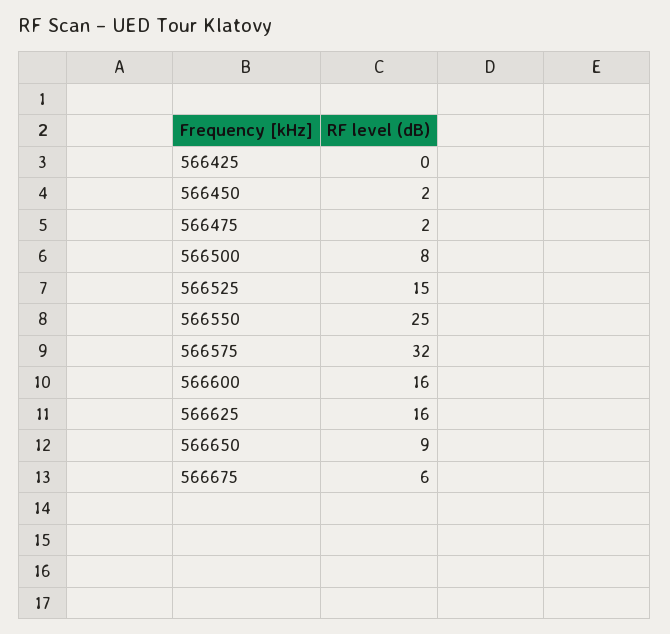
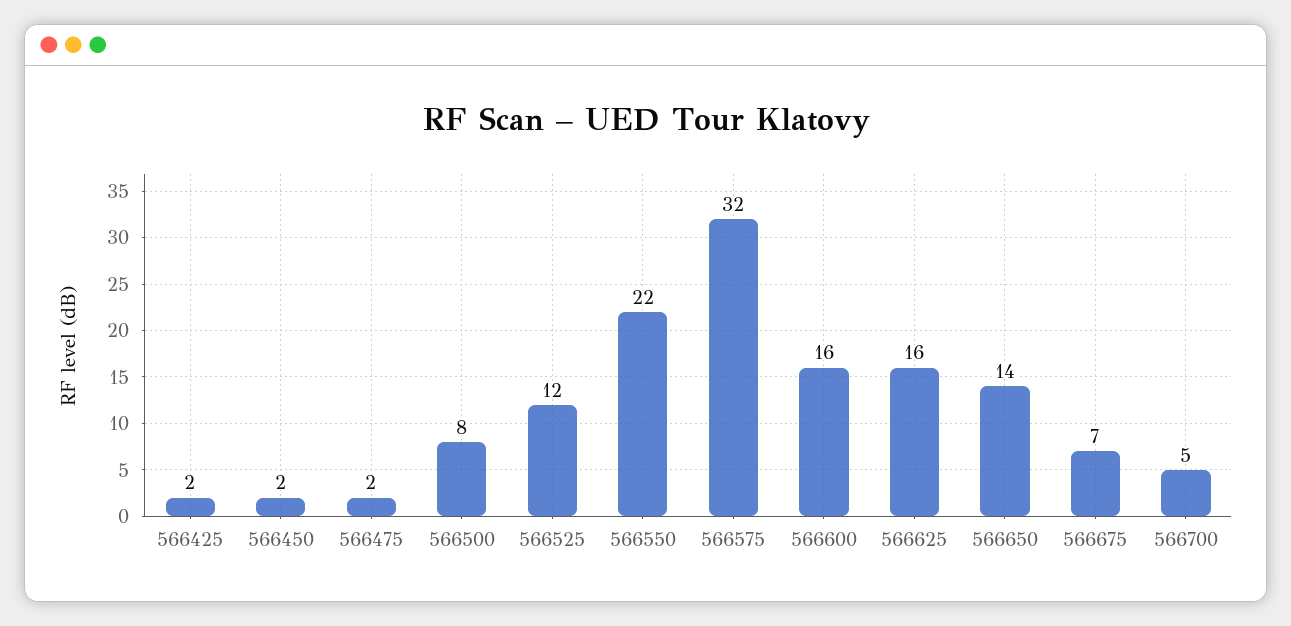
566425: 0 -> 2
566525: 15 -> 12
566550: 25 -> 22
566650: 9 -> 14
566675: 6 -> 7
566700: none -> 5

